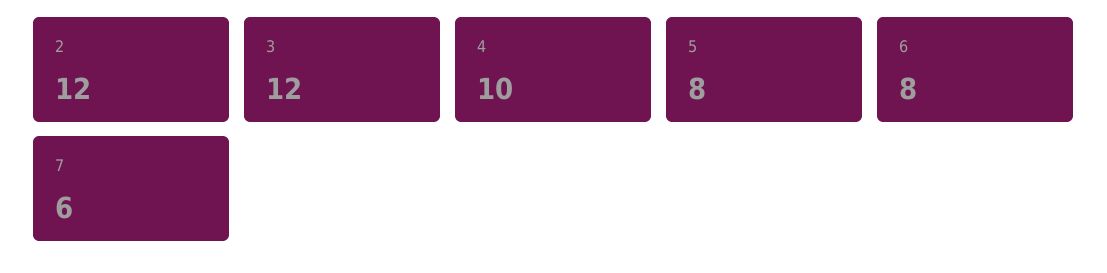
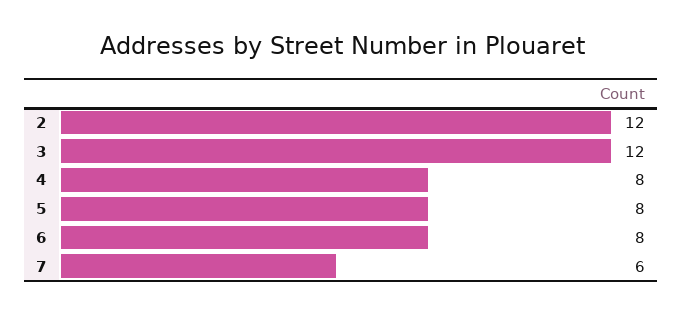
4: 10 -> 8

